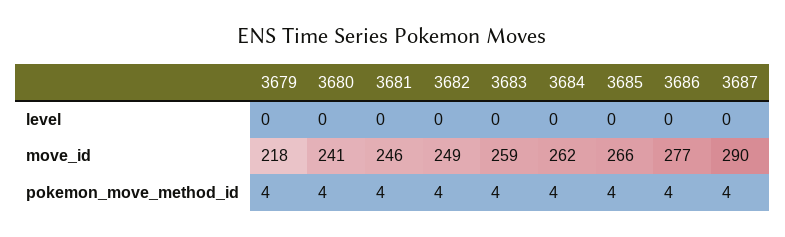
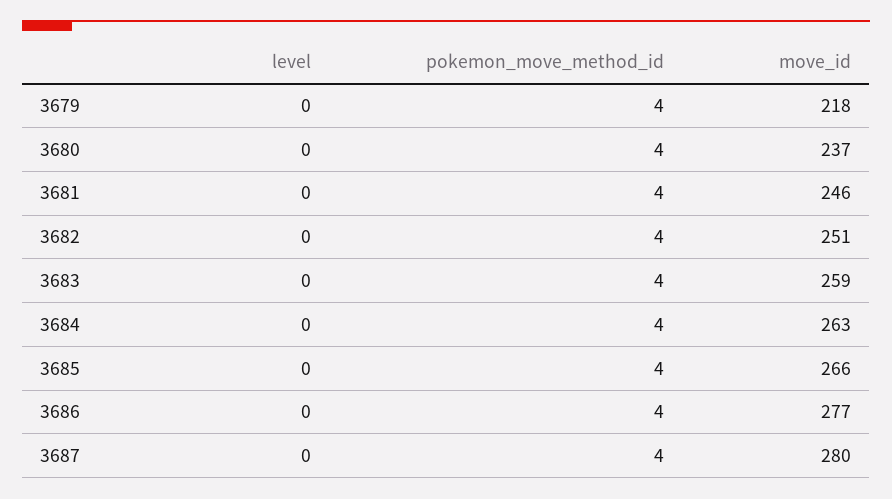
3680, move_id: 241 -> 237
3682, move_id: 249 -> 251
3684, move_id: 262 -> 263
3687, move_id: 290 -> 280

